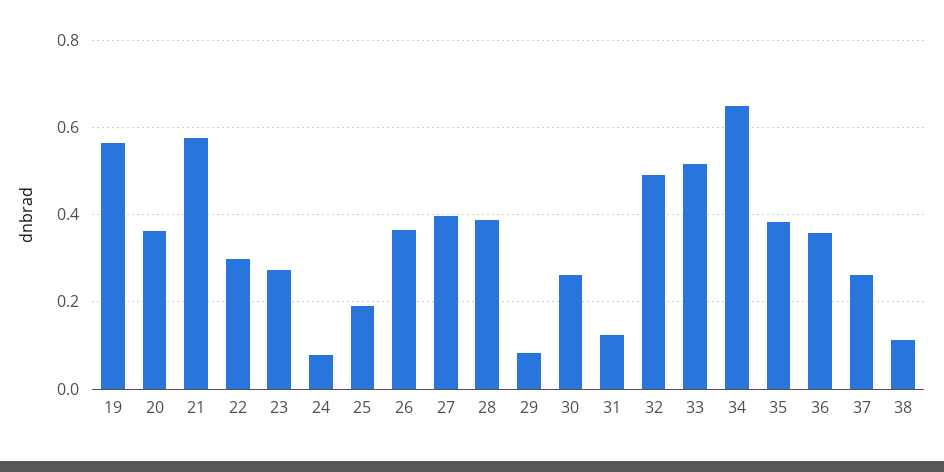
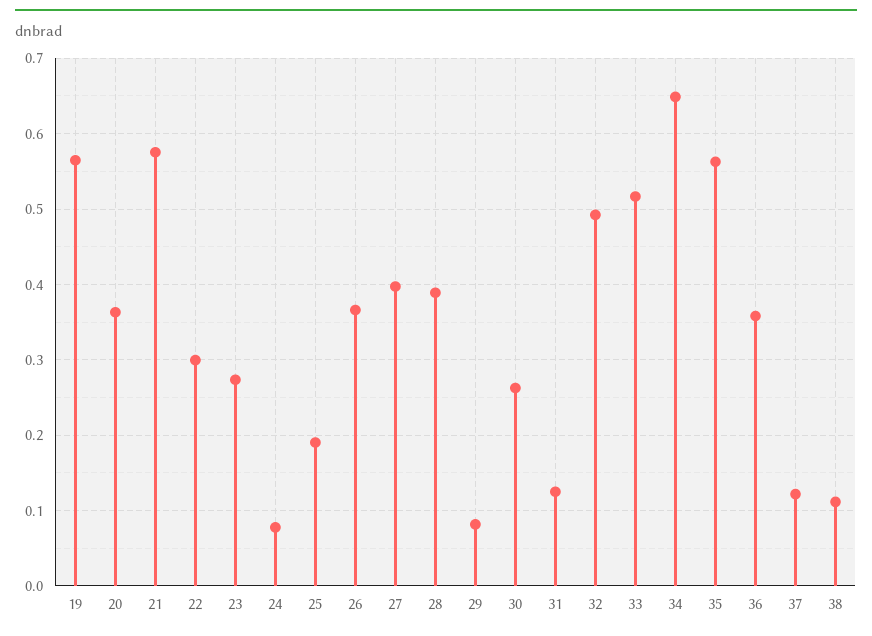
35: 0.38 -> 0.56
37: 0.26 -> 0.12

